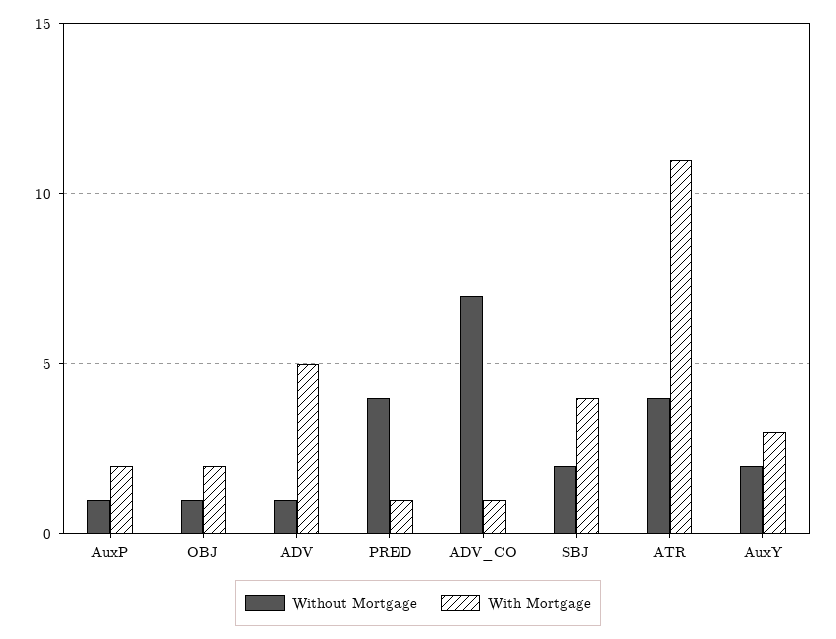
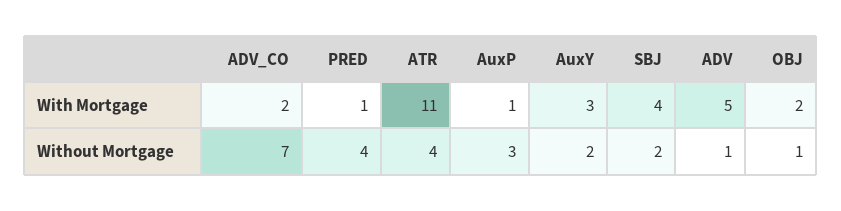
Without Mortgage, AuxP: 1 -> 3
With Mortgage, AuxP: 2 -> 1
With Mortgage, ADV_CO: 1 -> 2

